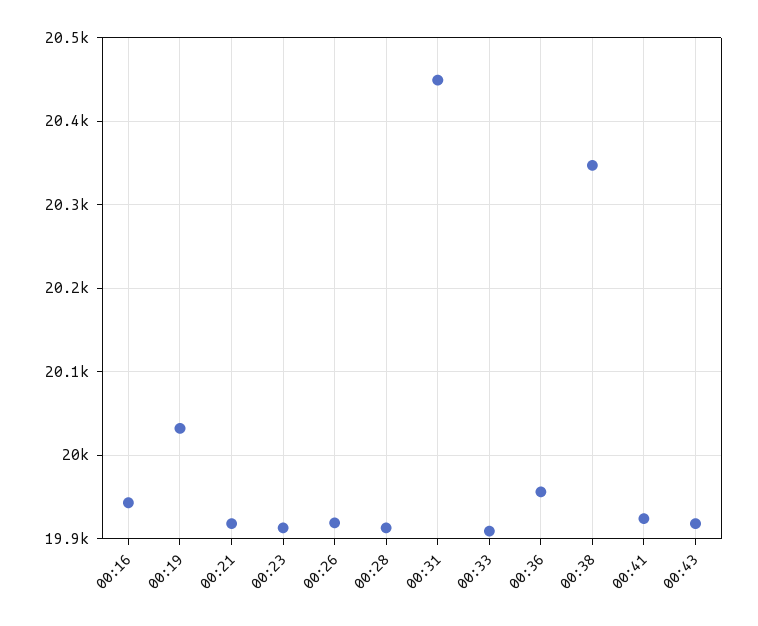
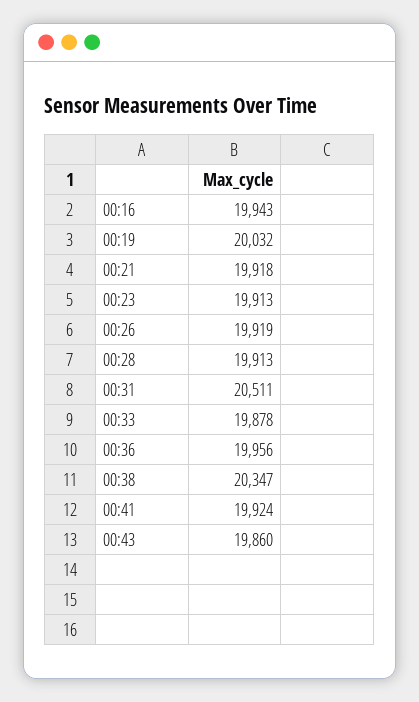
00:31: 20450 -> 20511
00:33: 19910 -> 19878
00:43: 19920 -> 19860

